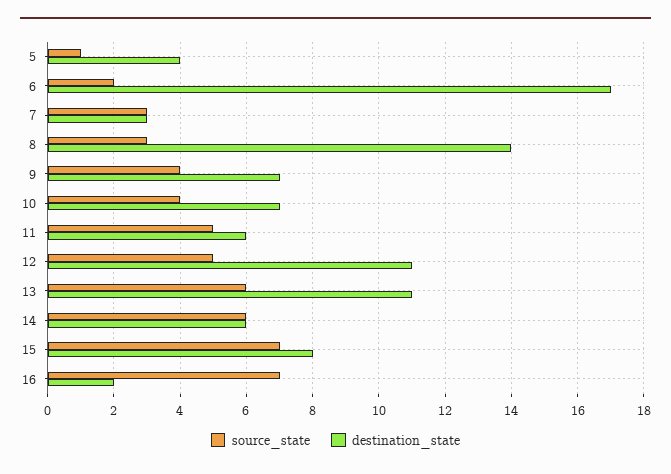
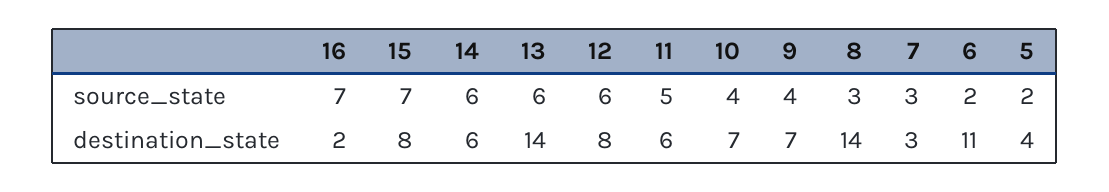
source_state, 5: 1 -> 2
destination_state, 6: 17 -> 11
source_state, 12: 5 -> 6
destination_state, 12: 11 -> 8
destination_state, 13: 11 -> 14

